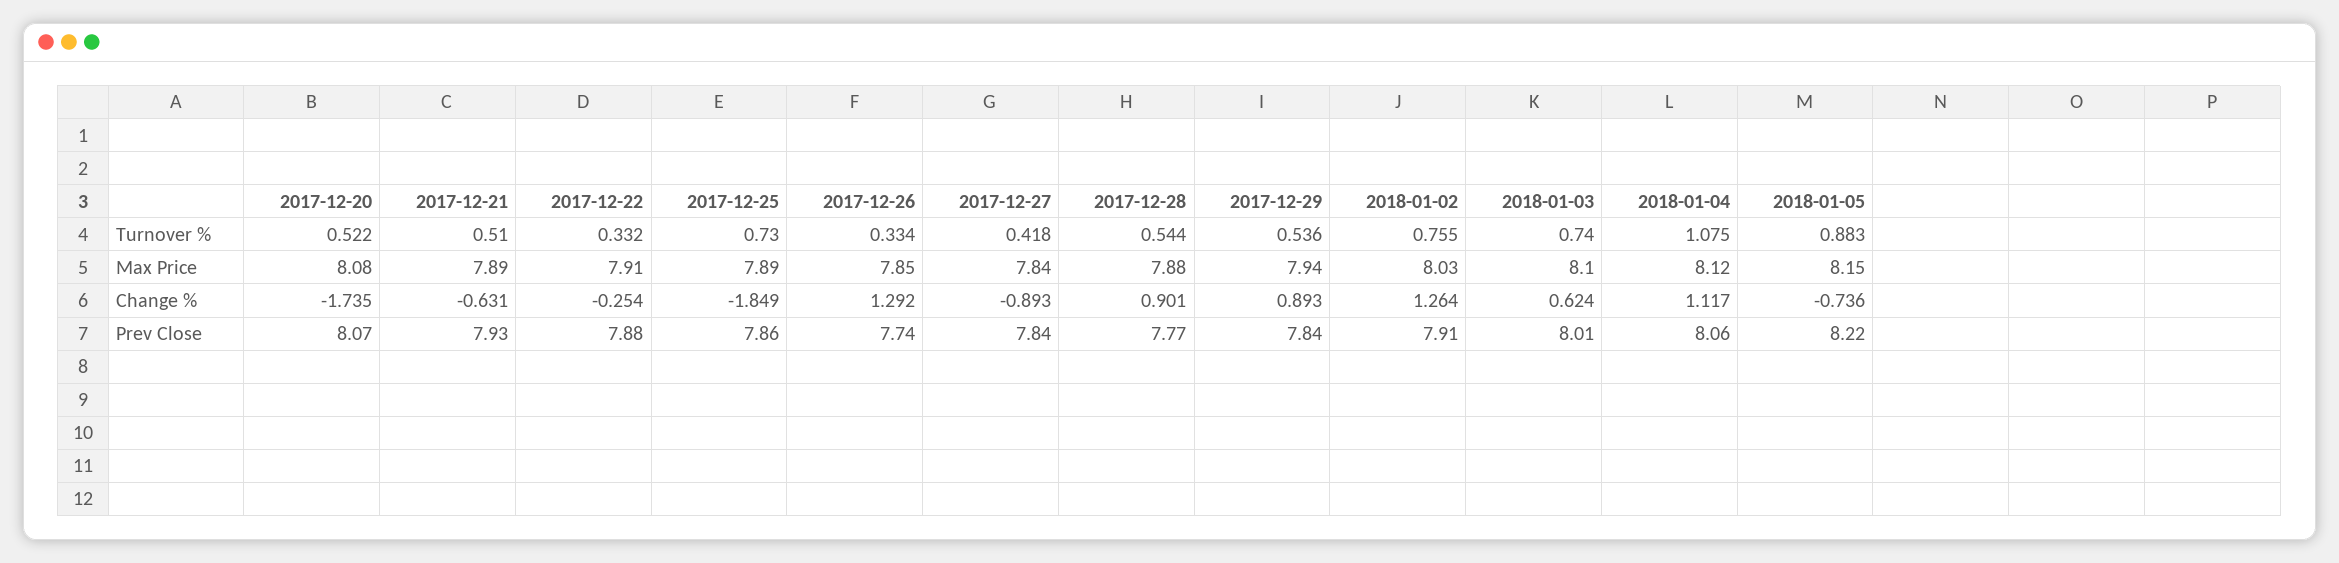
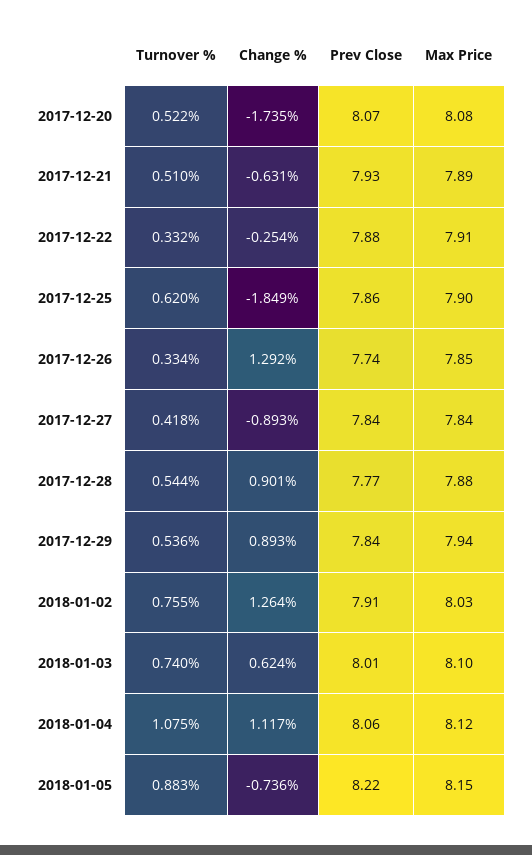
2017-12-25, Turnover %: 0.73 -> 0.62
2017-12-25, Max Price: 7.89 -> 7.9

